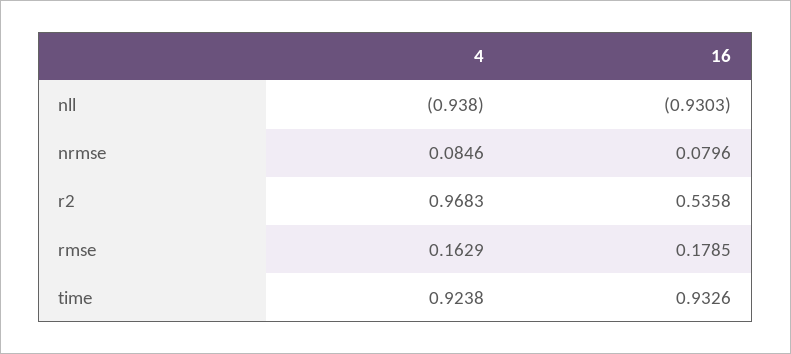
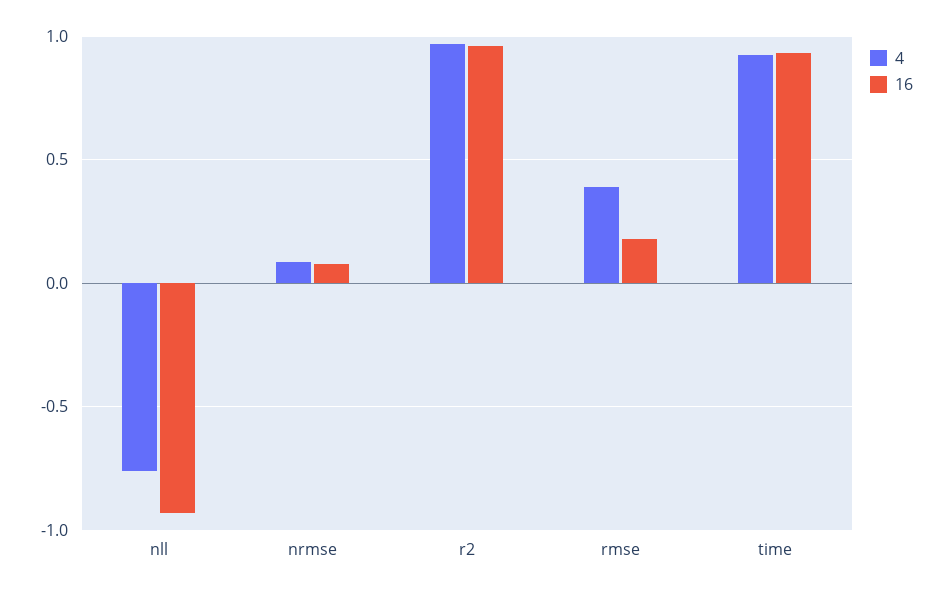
4, nll: -0.938 -> -0.75
16, r2: 0.5358 -> 0.95
4, rmse: 0.1629 -> 0.4

